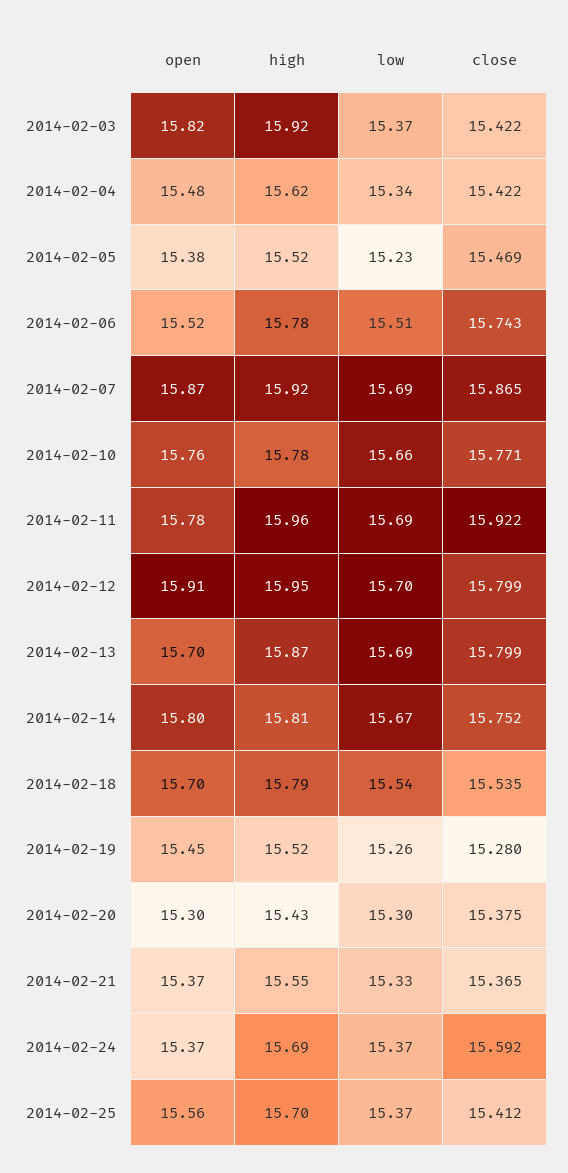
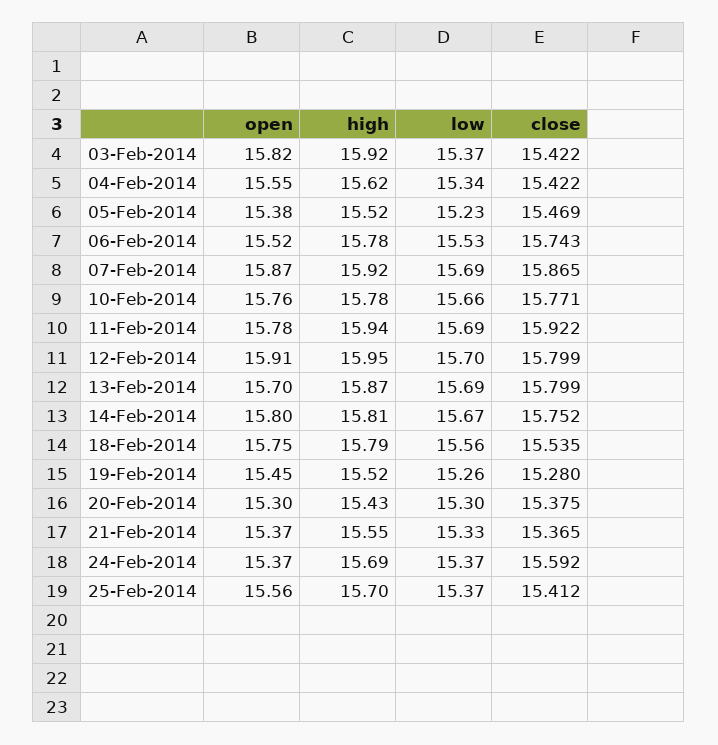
open, 2014-02-04: 15.48 -> 15.55
low, 2014-02-06: 15.51 -> 15.53
high, 2014-02-11: 15.96 -> 15.94
open, 2014-02-18: 15.7 -> 15.75
low, 2014-02-18: 15.54 -> 15.56

